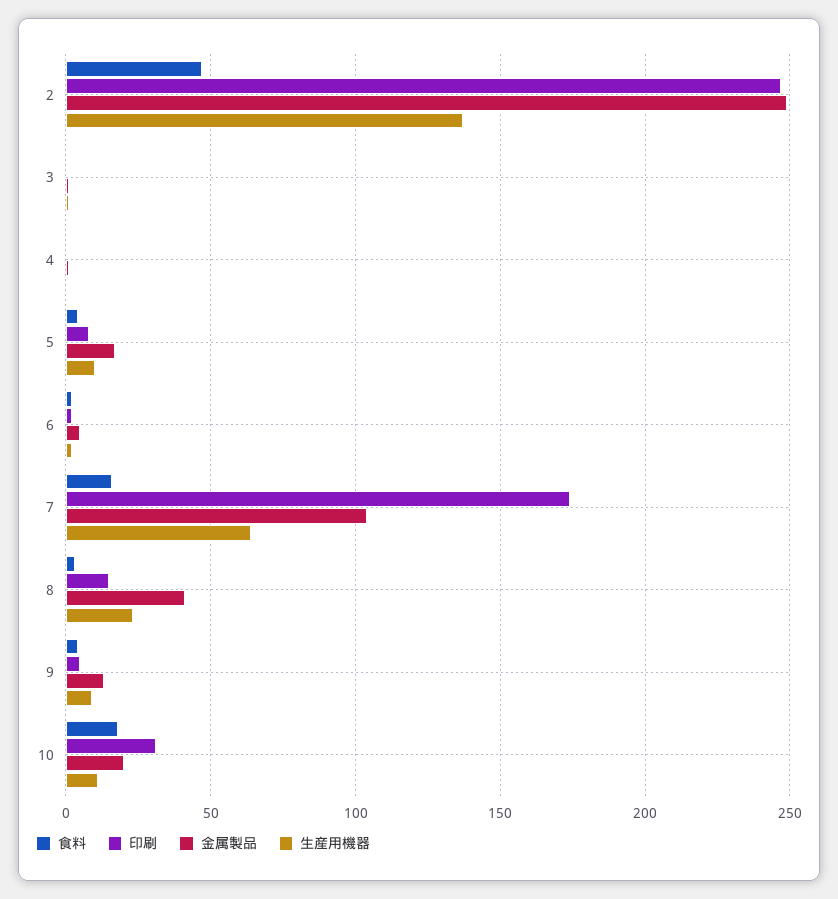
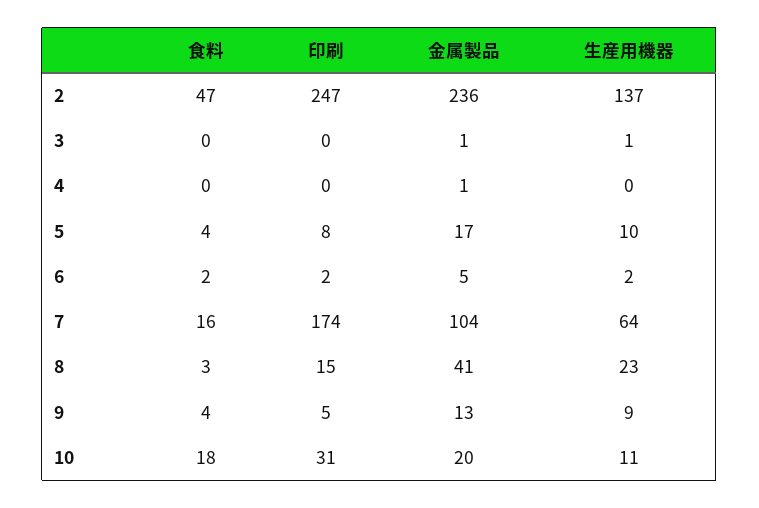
金属製品, 2: 250 -> 236

